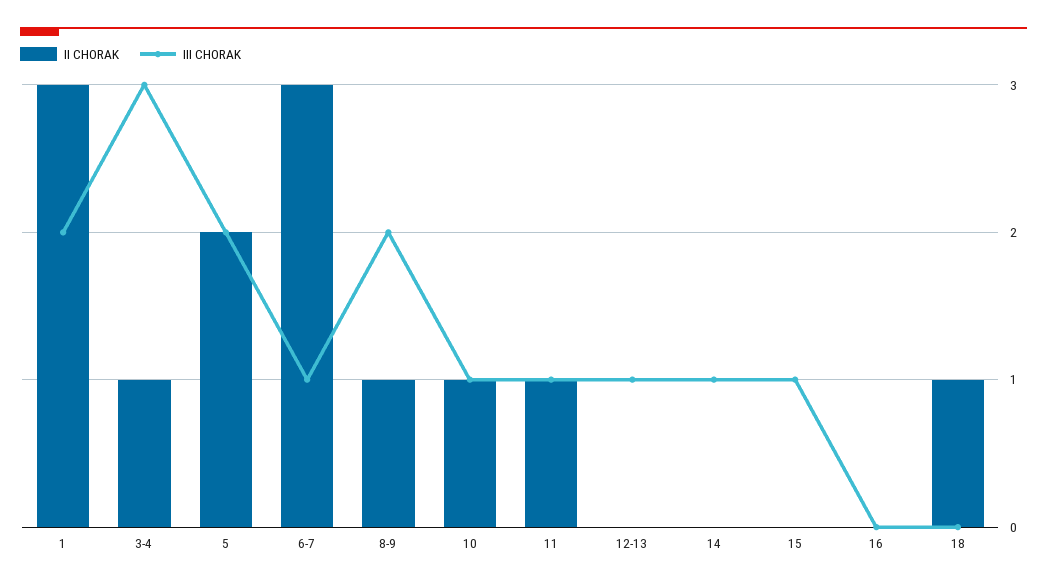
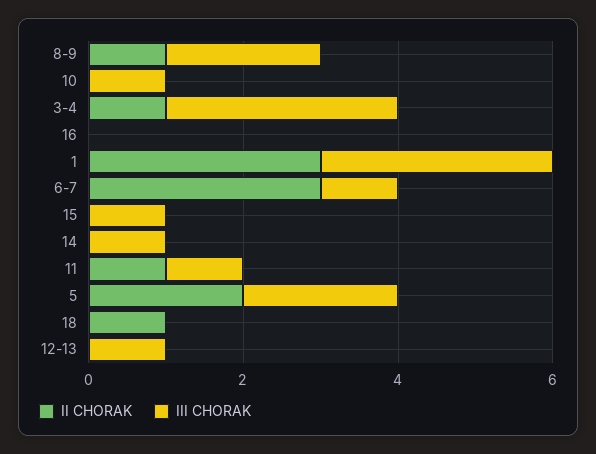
III CHORAK, 1: 2 -> 3
II CHORAK, 10: 1 -> 0

